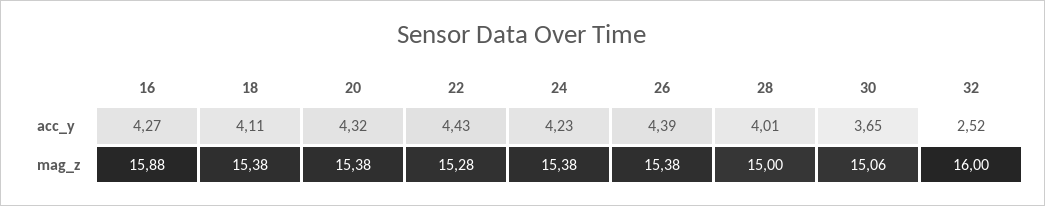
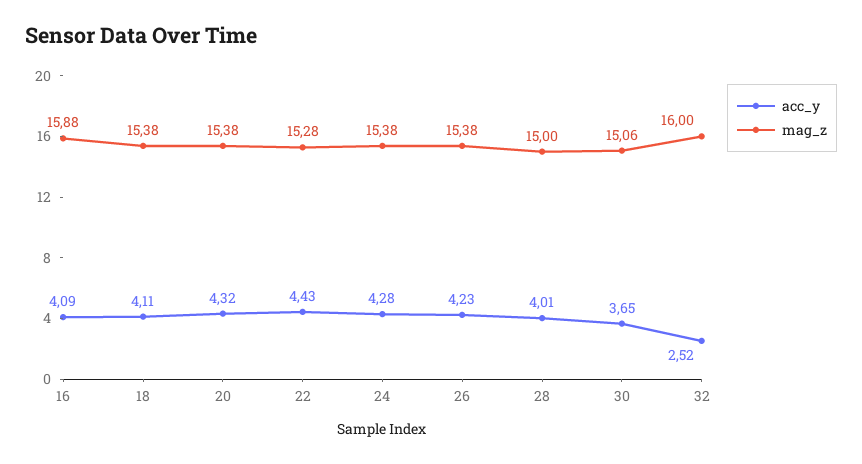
acc_y, 16: 4.27 -> 4.09
acc_y, 24: 4.23 -> 4.28
acc_y, 26: 4.39 -> 4.23

